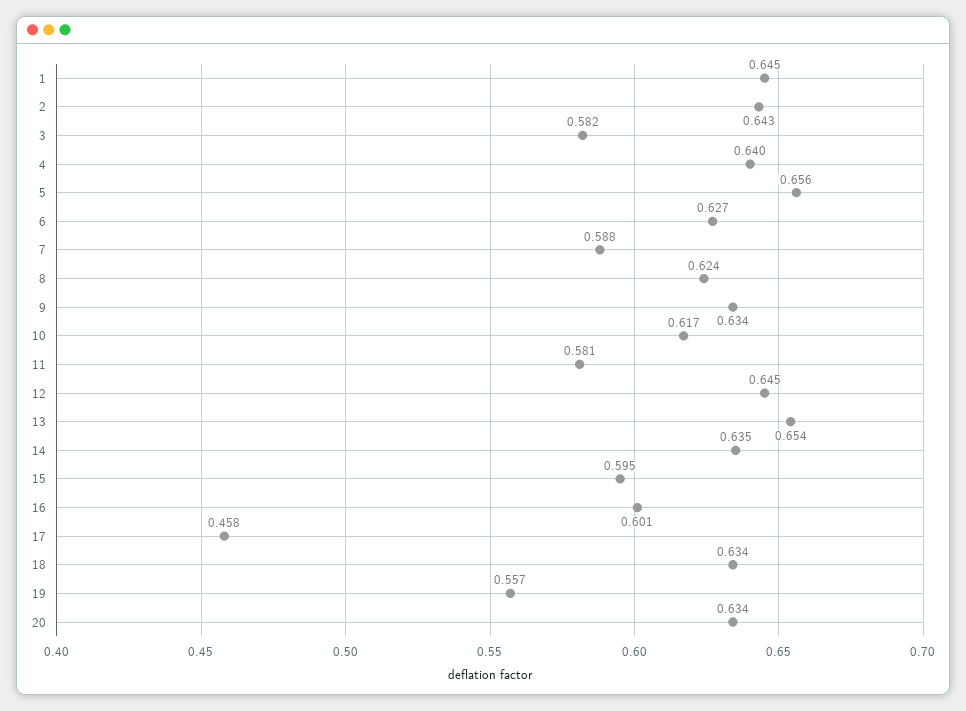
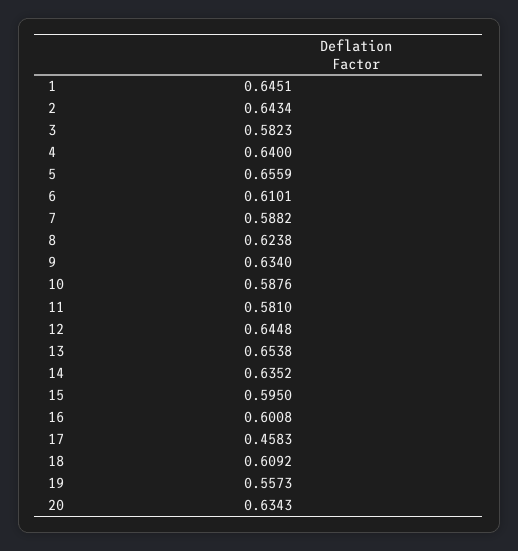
6: 0.627 -> 0.6101
10: 0.617 -> 0.5876
18: 0.634 -> 0.6092

